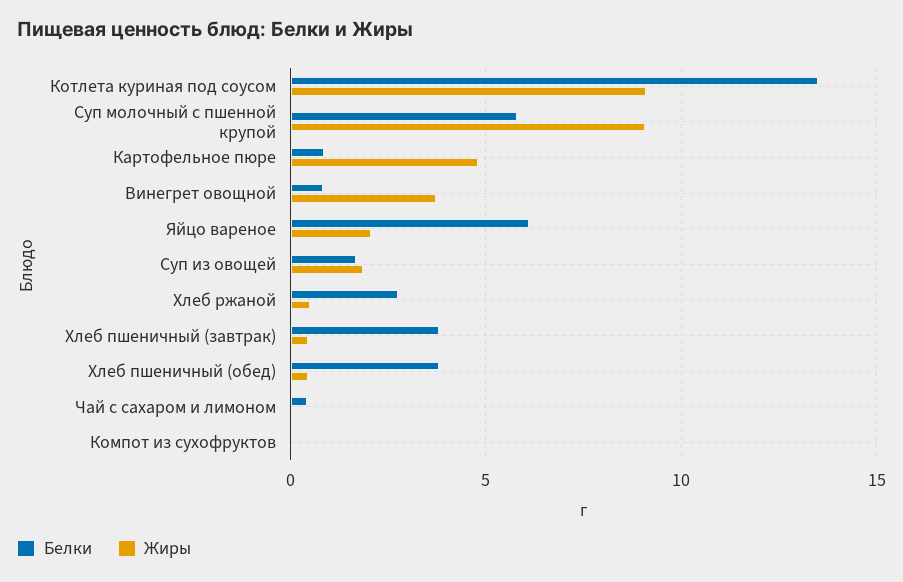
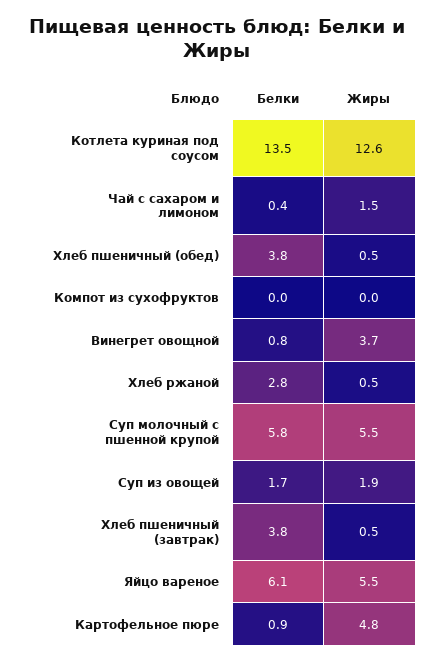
Жиры, Котлета куриная под соусом: 9 -> 12.6
Жиры, Суп молочный с пшенной крупой: 9 -> 5.5
Жиры, Яйцо вареное: 2 -> 5.5
Жиры, Чай с сахаром и лимоном: 0 -> 1.5

